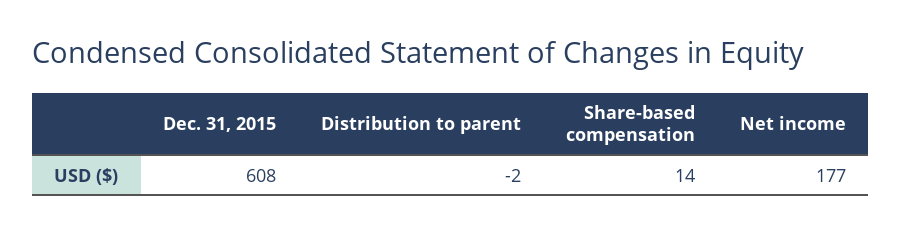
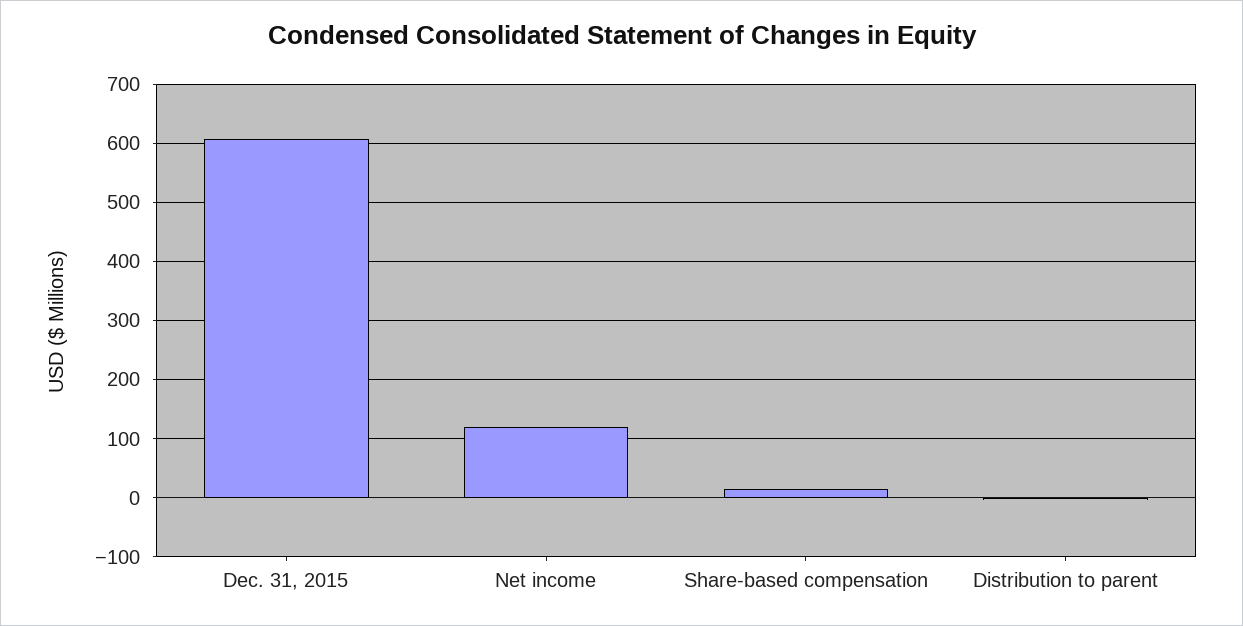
Net income: 177 -> 120

